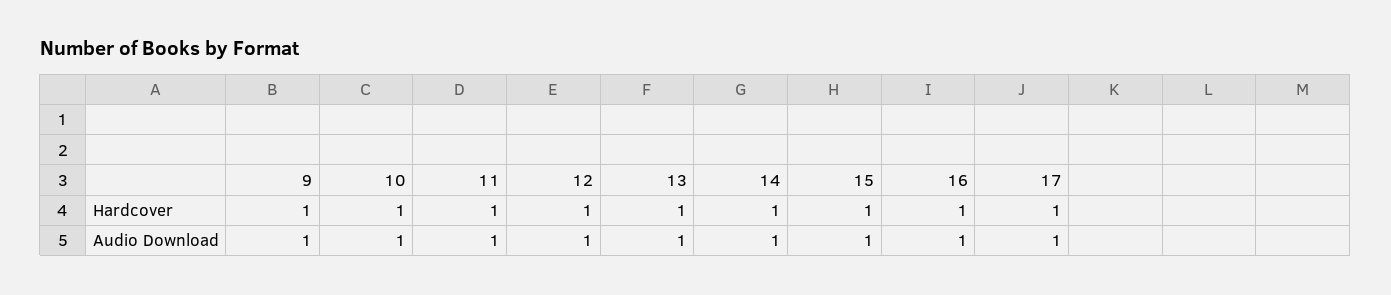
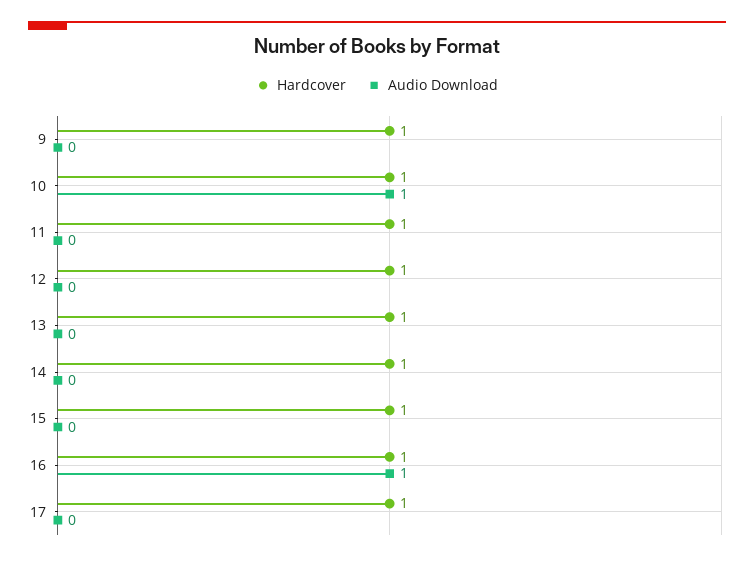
Audio Download, 9: 1 -> 0
Audio Download, 11: 1 -> 0
Audio Download, 12: 1 -> 0
Audio Download, 13: 1 -> 0
Audio Download, 14: 1 -> 0
Audio Download, 15: 1 -> 0
Audio Download, 17: 1 -> 0

